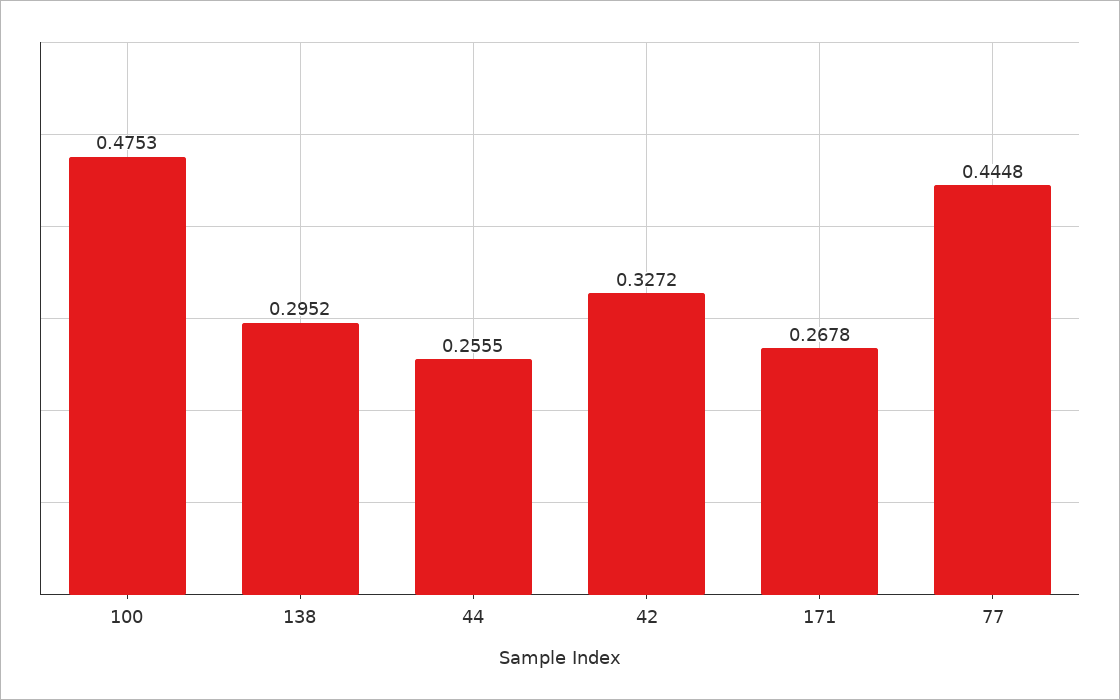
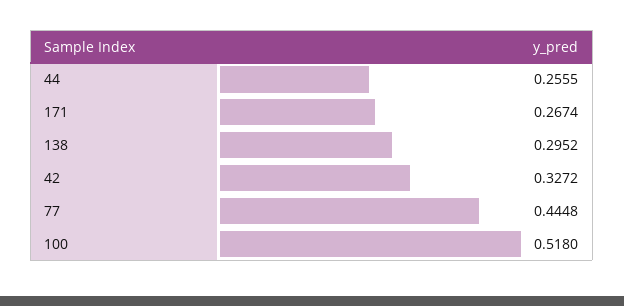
100: 0.4753 -> 0.518
171: 0.2678 -> 0.2674

